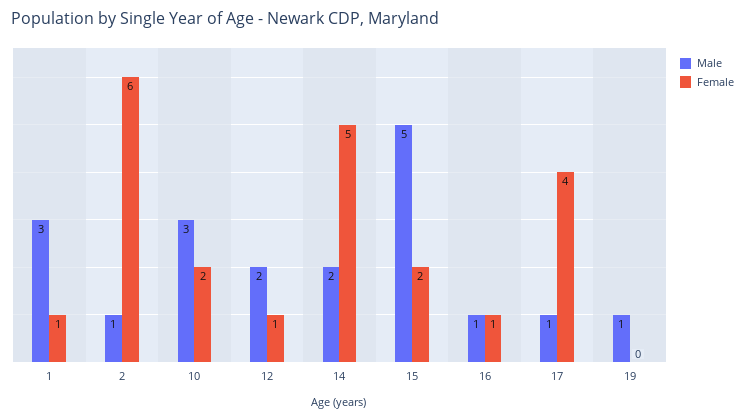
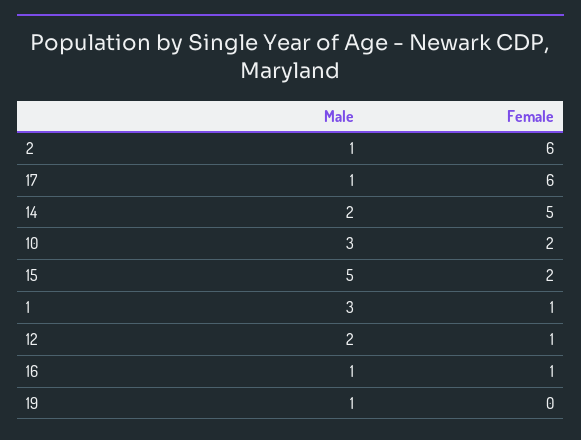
Female, 17: 4 -> 6

